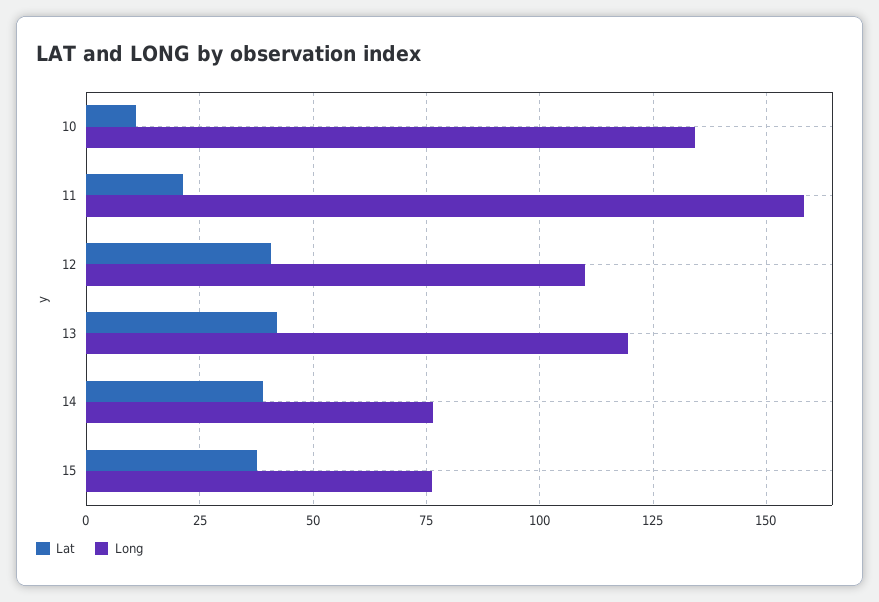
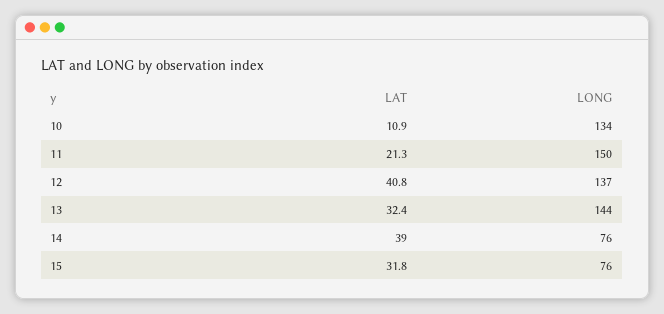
Long, 11: 157.5 -> 150
Long, 12: 110 -> 137
Lat, 13: 42.5 -> 32.4
Long, 13: 120 -> 144
Lat, 15: 37.5 -> 31.8

